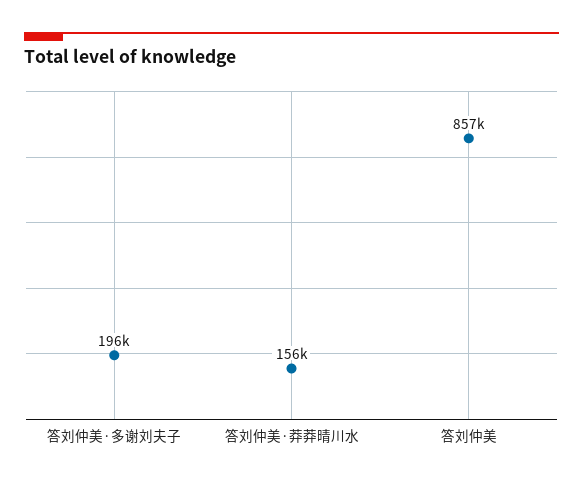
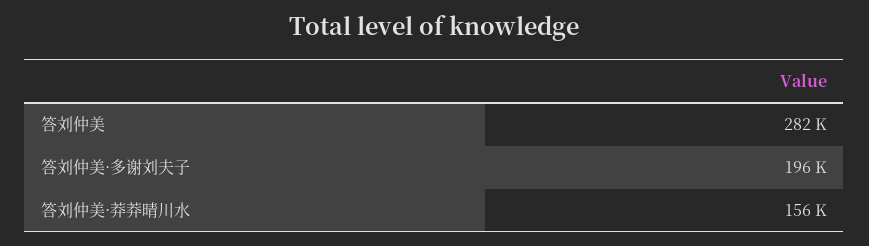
答刘仲美: 857000 -> 282000

